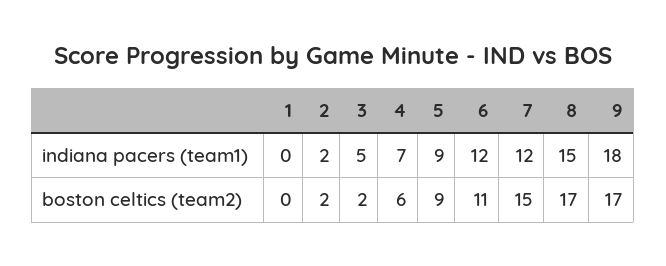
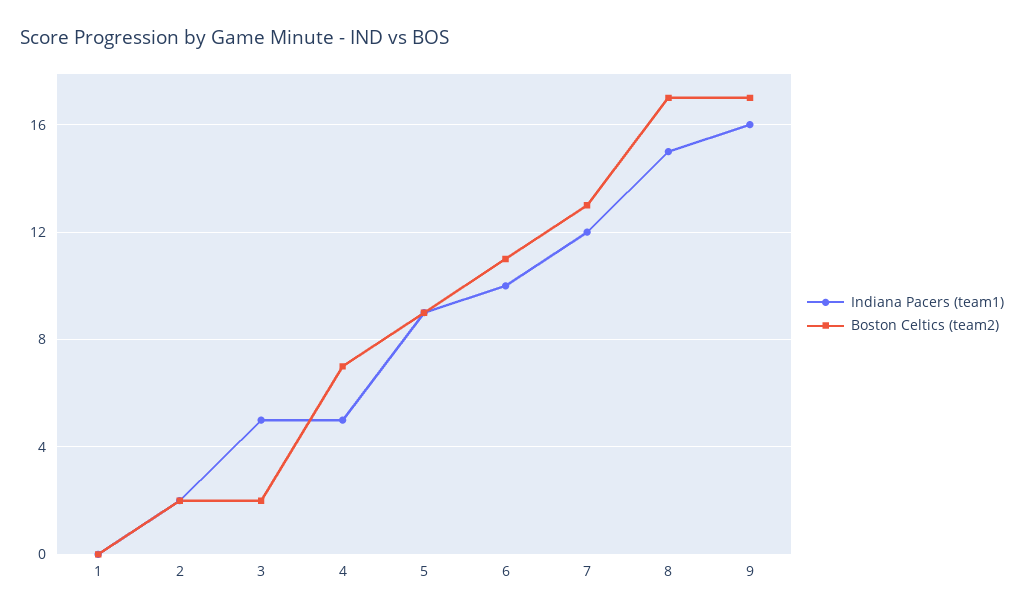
indiana pacers (team1), 4: 7 -> 5
indiana pacers (team1), 6: 12 -> 10
indiana pacers (team1), 9: 18 -> 16
boston celtics (team2), 4: 6 -> 7
boston celtics (team2), 7: 15 -> 13

